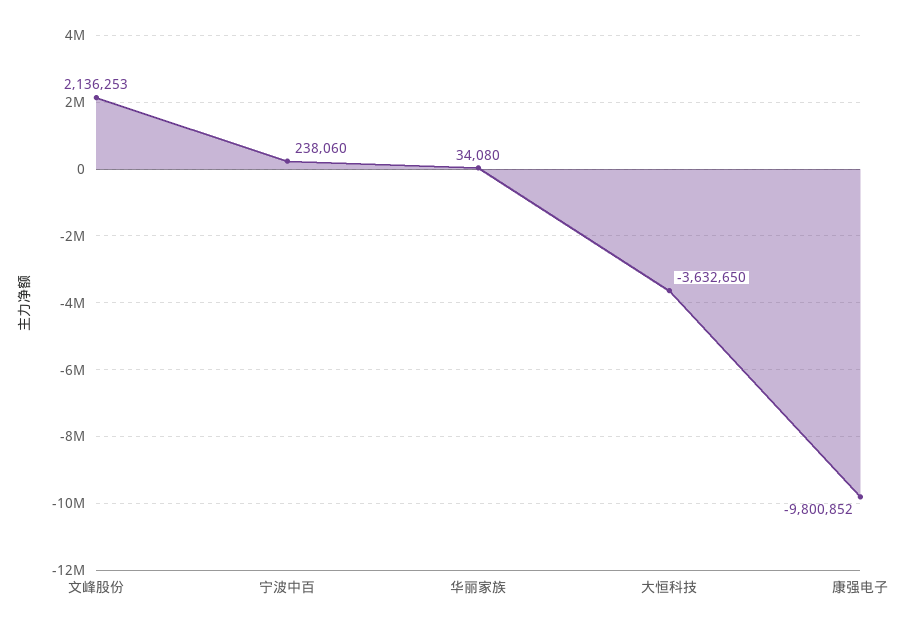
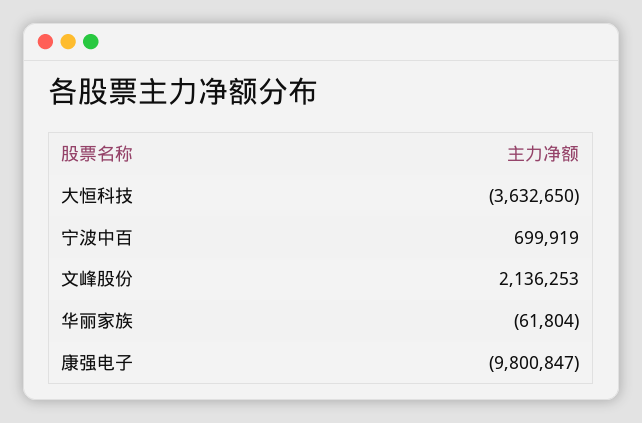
宁波中百: 238060 -> 699919
华丽家族: 34080 -> -61804
康强电子: -9800852 -> -9800847

